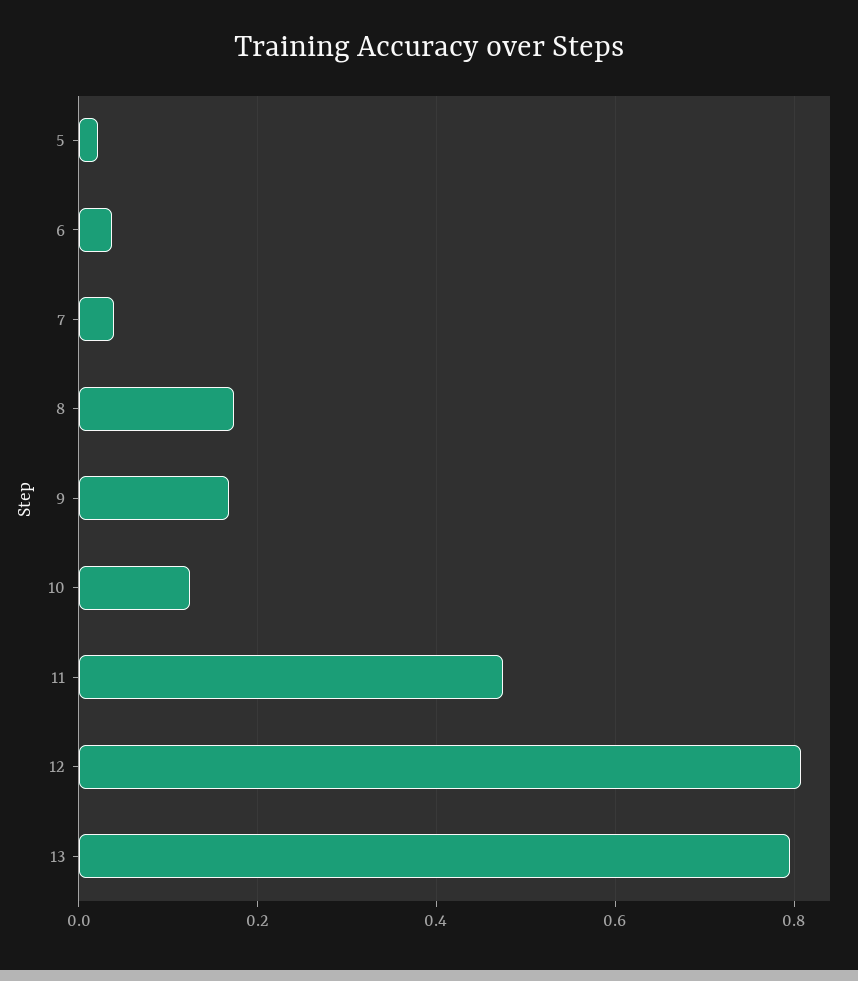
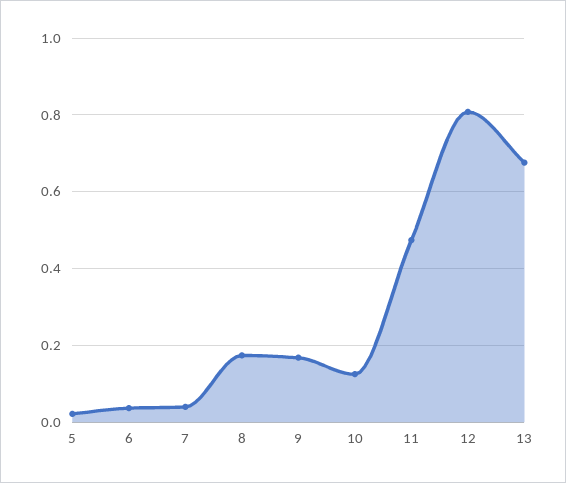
13: 0.8 -> 0.68

